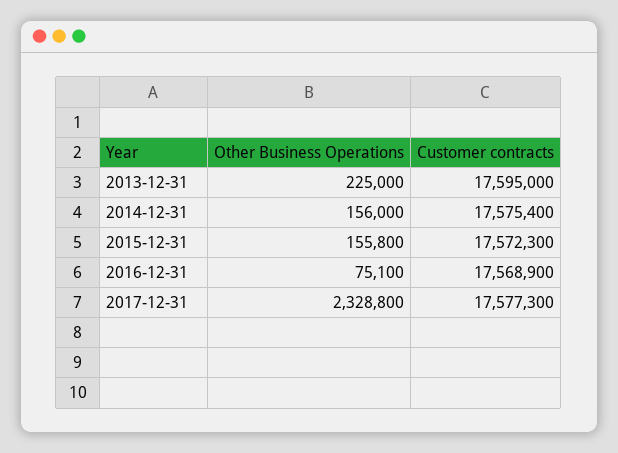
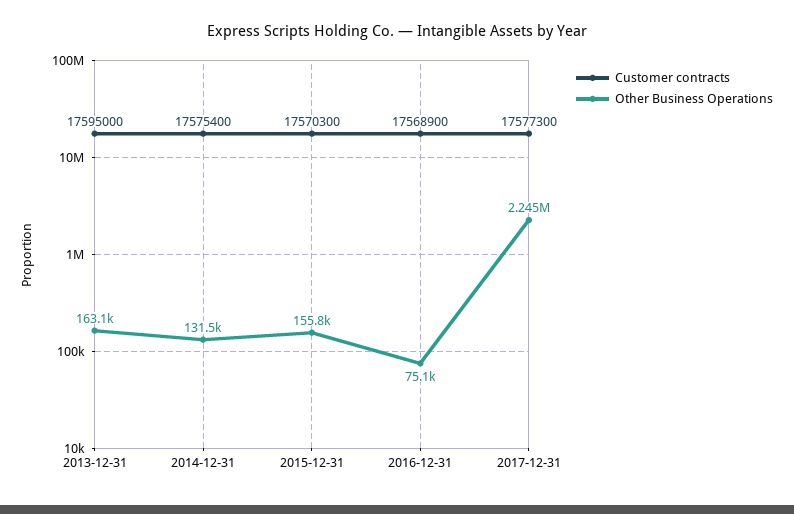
Other Business Operations, 2013-12-31: 225000 -> 163100
Other Business Operations, 2014-12-31: 156000 -> 131500
Customer contracts, 2015-12-31: 17572300 -> 17570300
Other Business Operations, 2017-12-31: 2328800 -> 2245000

